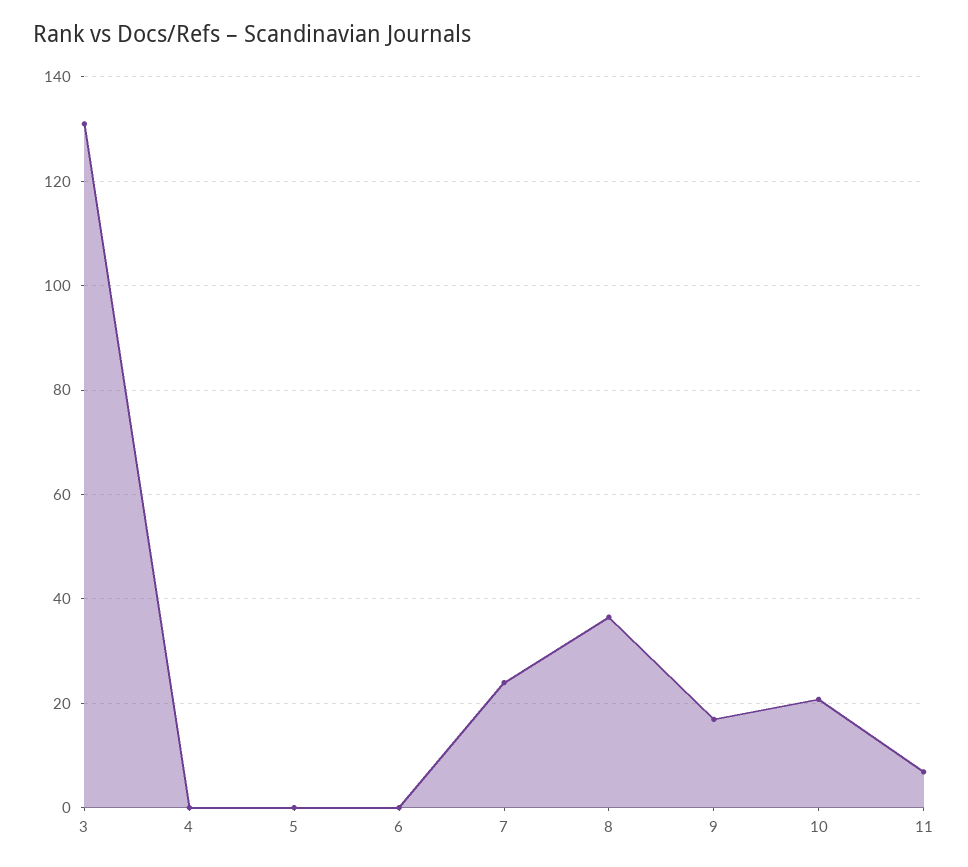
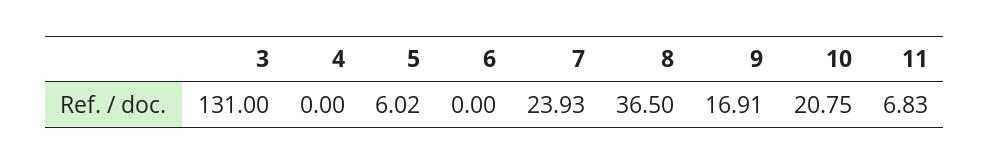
5: 0 -> 6.02

